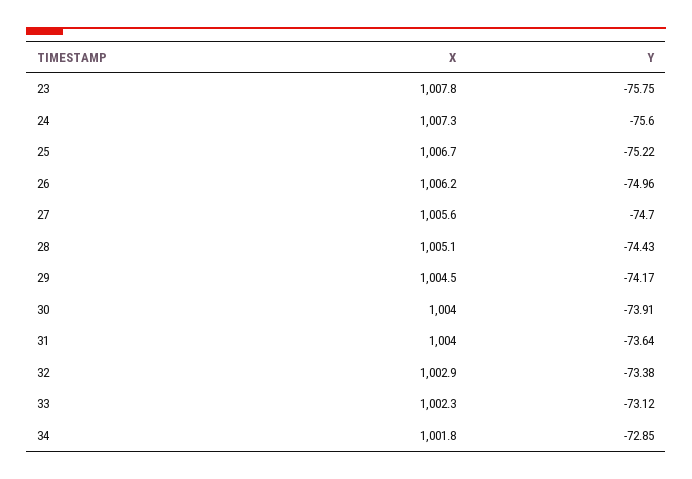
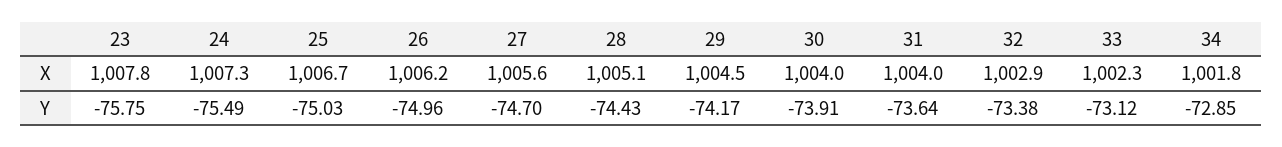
Y, 24: -75.6 -> -75.49
Y, 25: -75.22 -> -75.03

